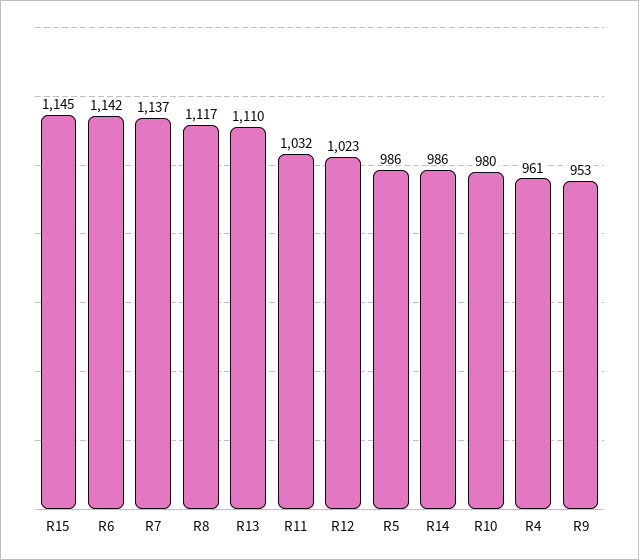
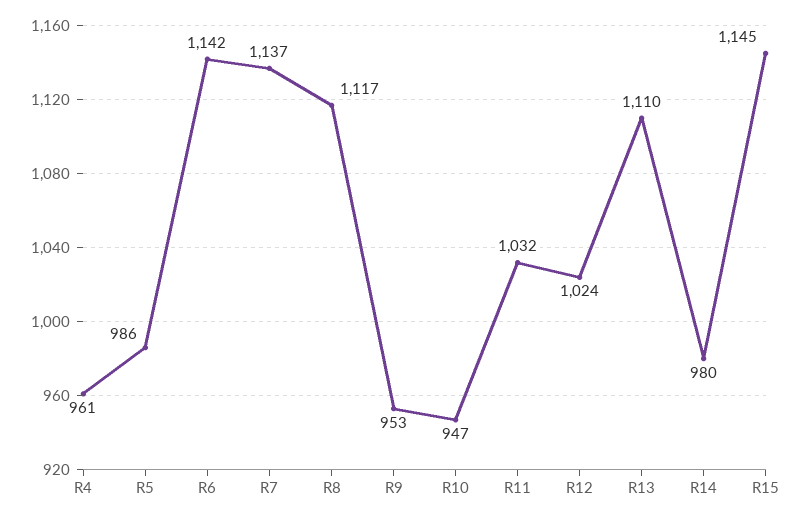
R12: 1023 -> 1024
R14: 986 -> 980
R10: 980 -> 947

